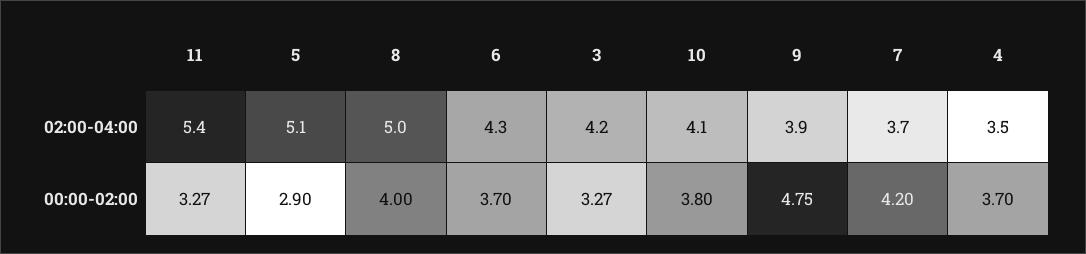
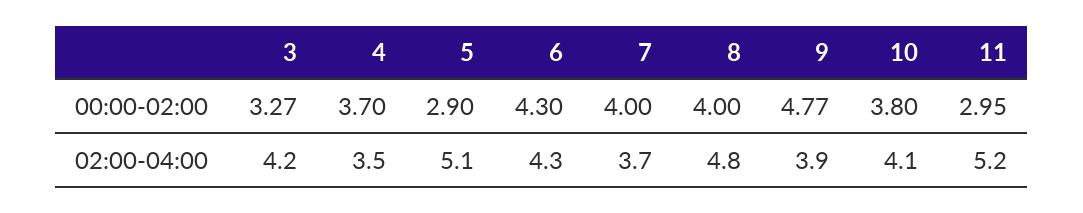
11, 02:00-04:00: 5.4 -> 5.2
8, 02:00-04:00: 5 -> 4.8
11, 00:00-02:00: 3.27 -> 2.95
6, 00:00-02:00: 3.7 -> 4.3
9, 00:00-02:00: 4.75 -> 4.77
7, 00:00-02:00: 4.2 -> 4

